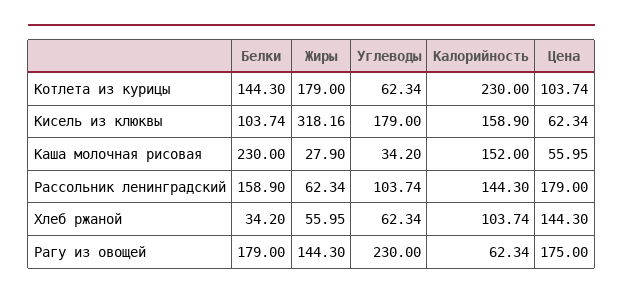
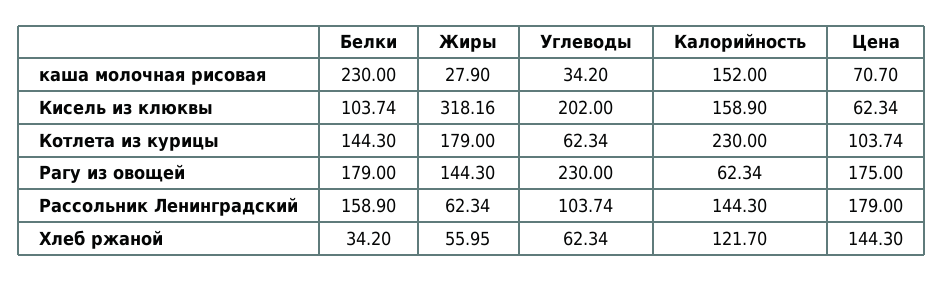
Углеводы, Кисель из клюквы: 179 -> 202
Цена, Каша молочная рисовая: 55.95 -> 70.7
Калорийность, Хлеб ржаной: 103.74 -> 121.7

